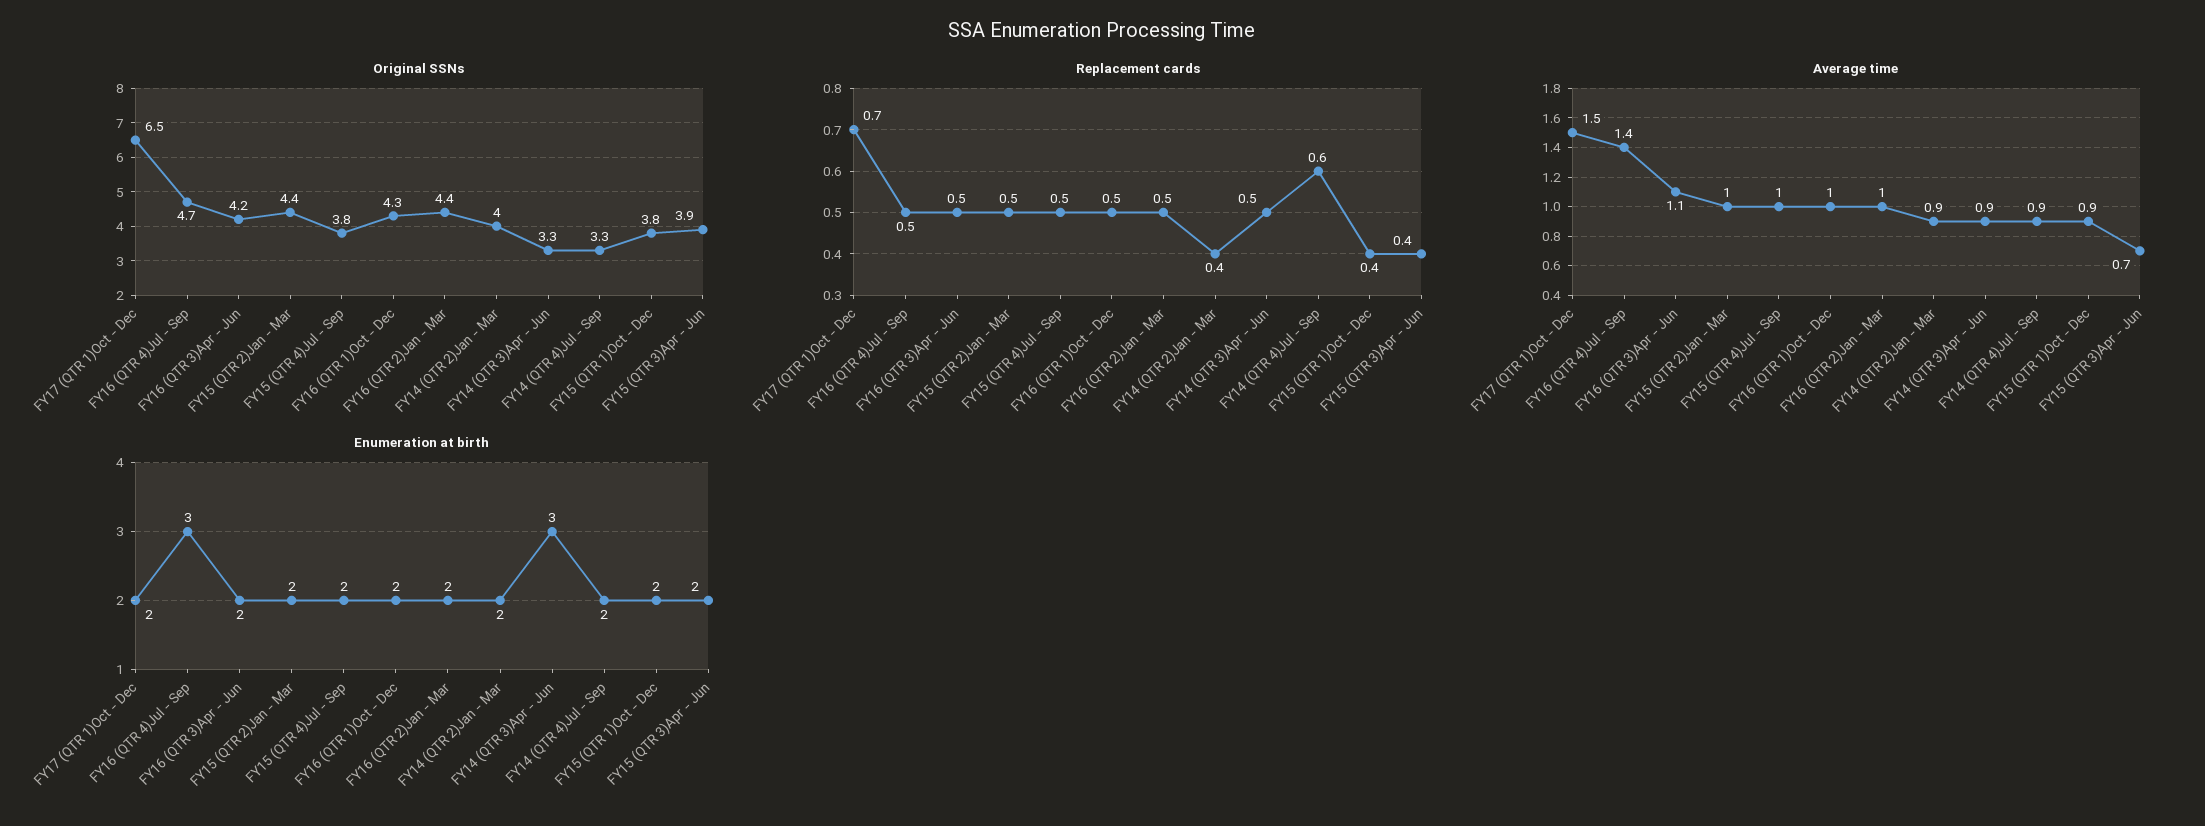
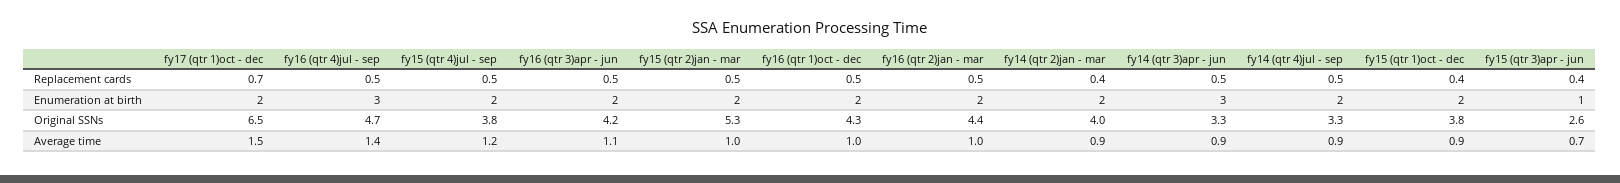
Original SSNs, FY15 (QTR 2)Jan - Mar: 4.4 -> 5.3
Original SSNs, FY15 (QTR 3)Apr - Jun: 3.9 -> 2.6
Replacement cards, FY14 (QTR 4)Jul - Sep: 0.6 -> 0.5
Average time, FY15 (QTR 4)Jul - Sep: 1 -> 1.2
Enumeration at birth, FY15 (QTR 3)Apr - Jun: 2 -> 1

